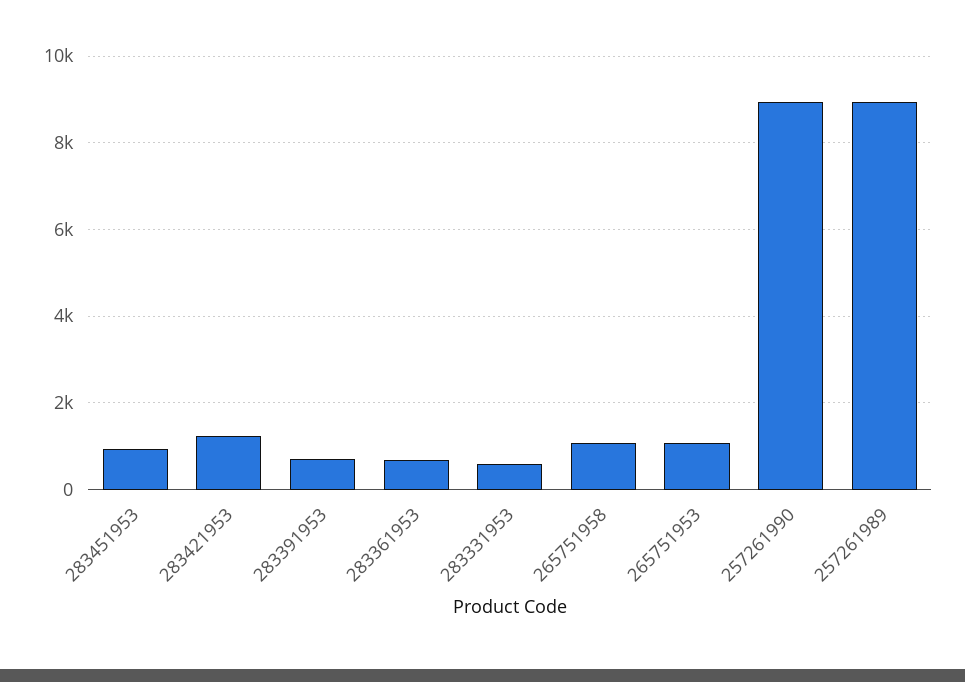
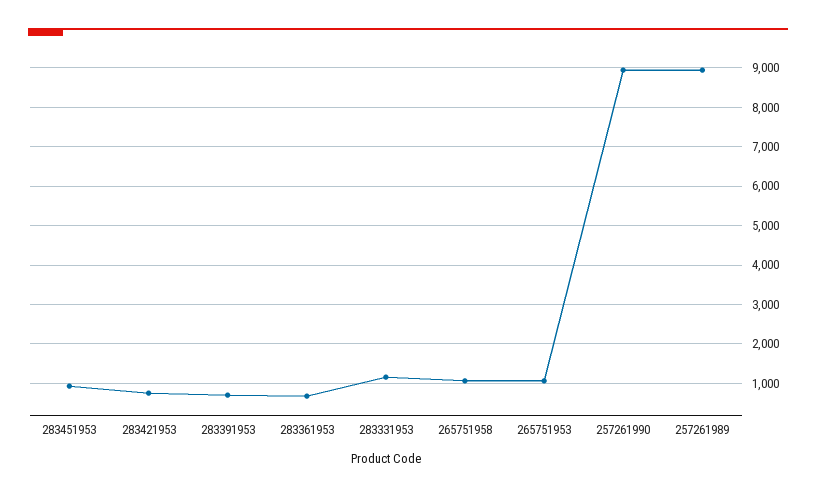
283421953: 1200 -> 800
283331953: 600 -> 1200

